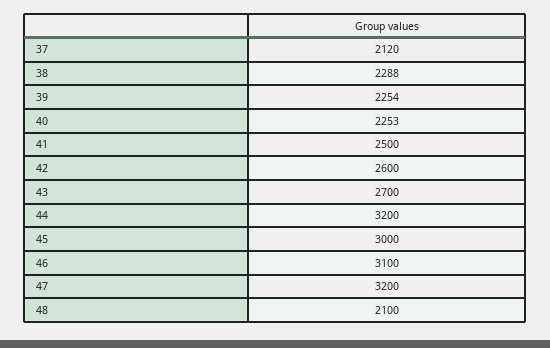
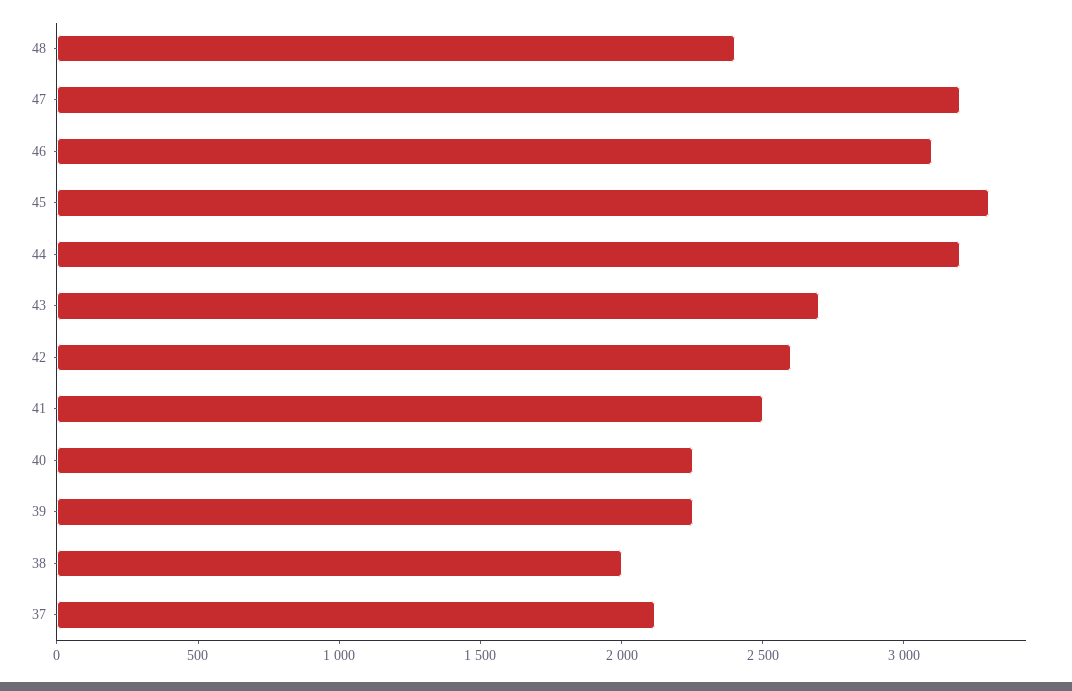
38: 2288 -> 2000
45: 3000 -> 3300
48: 2100 -> 2400

